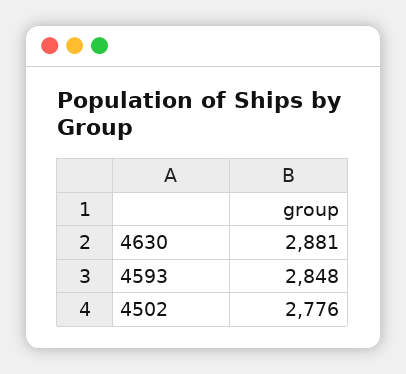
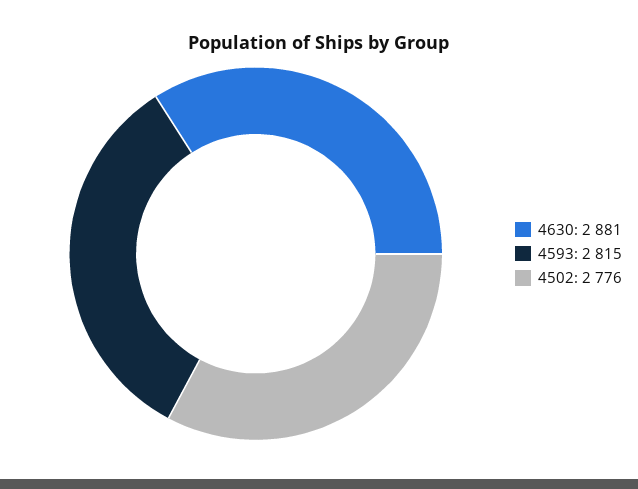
4593: 2848 -> 2815

